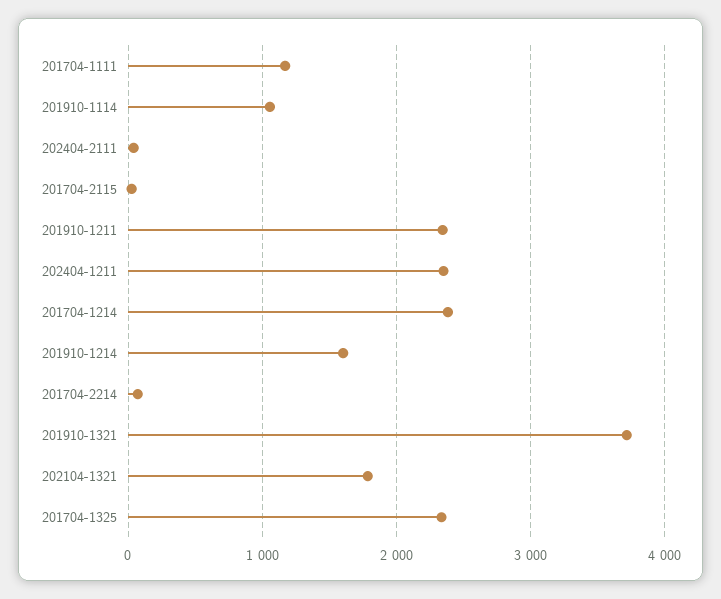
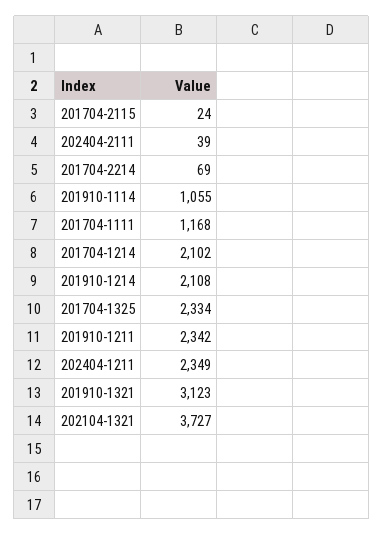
201704-1214: 2400 -> 2102
201910-1214: 1600 -> 2108
201910-1321: 3700 -> 3123
202104-1321: 1800 -> 3727

